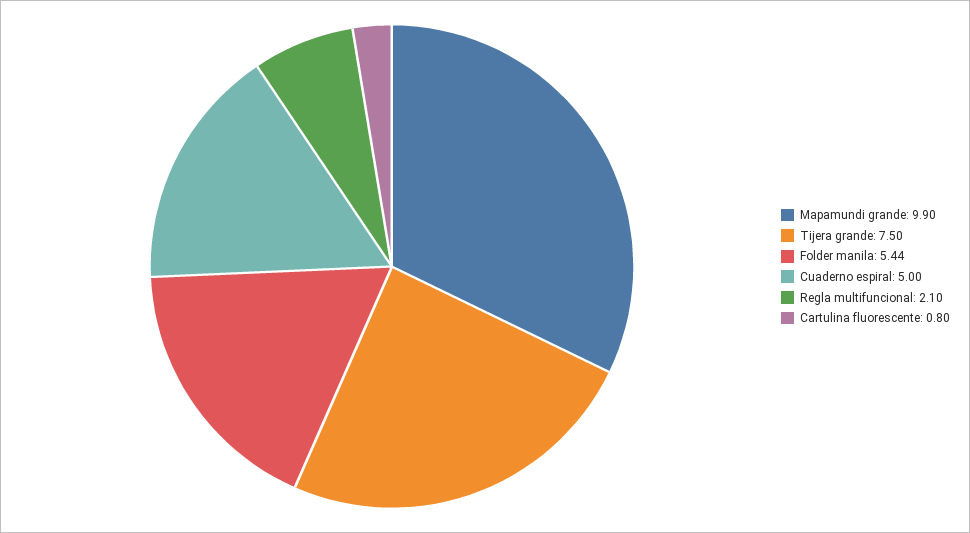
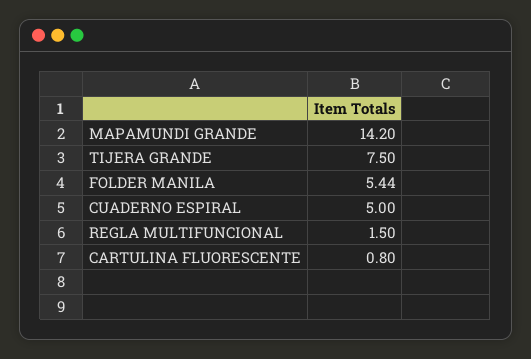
Mapamundi grande: 9.9 -> 14.2
Regla multifuncional: 2.1 -> 1.5

